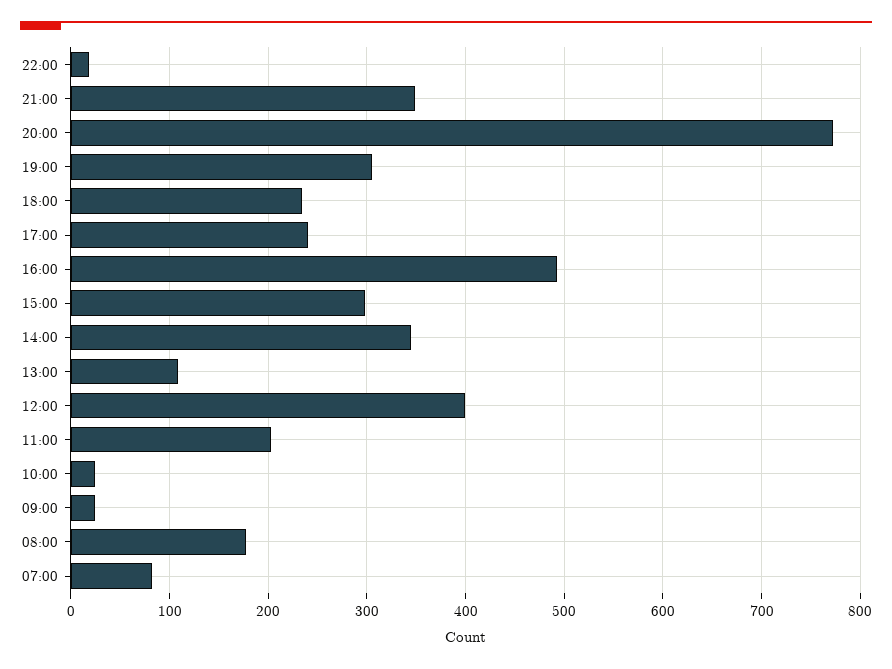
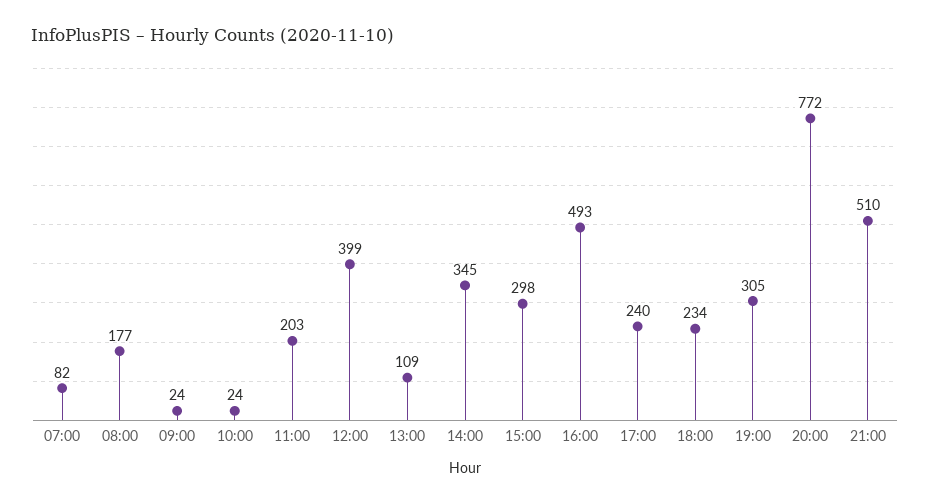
22:00: 20 -> none
21:00: 350 -> 510

